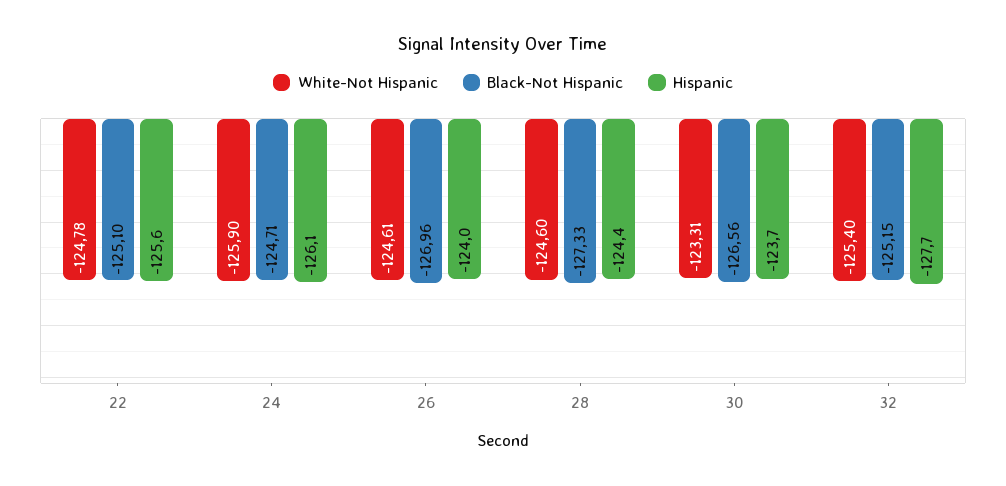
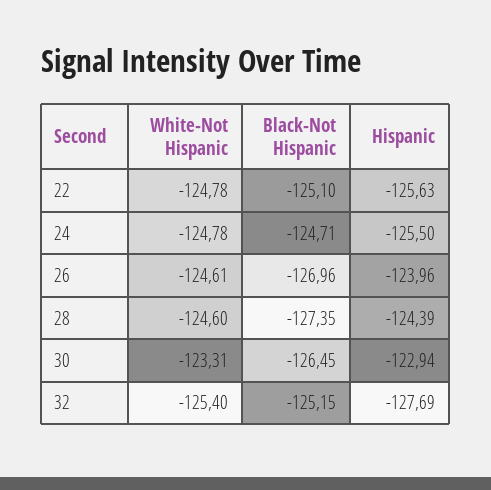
White-Not Hispanic, 24: -125.9 -> -124.78
Hispanic, 24: -126.1 -> -125.5
Black-Not Hispanic, 28: -127.33 -> -127.35
Black-Not Hispanic, 30: -126.56 -> -126.45
Hispanic, 30: -123.7 -> -122.94

